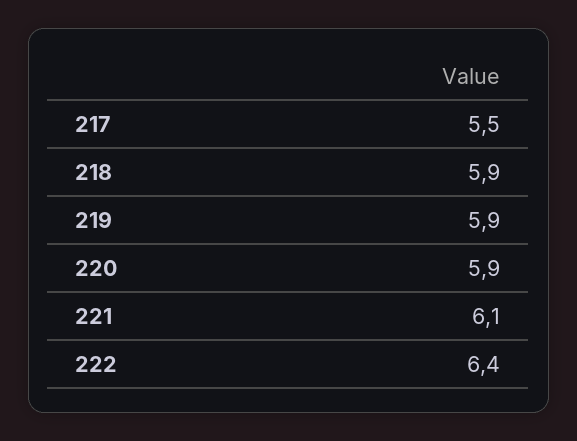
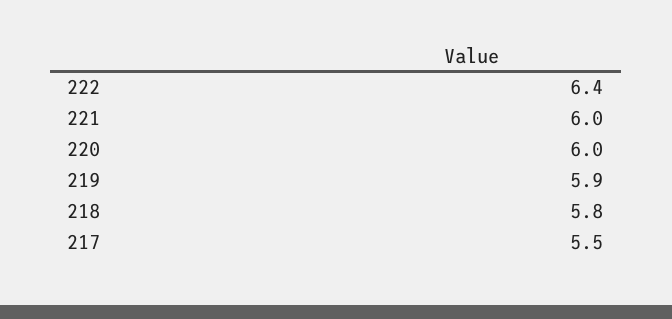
218: 5.9 -> 5.8
220: 5.9 -> 6
221: 6.1 -> 6

